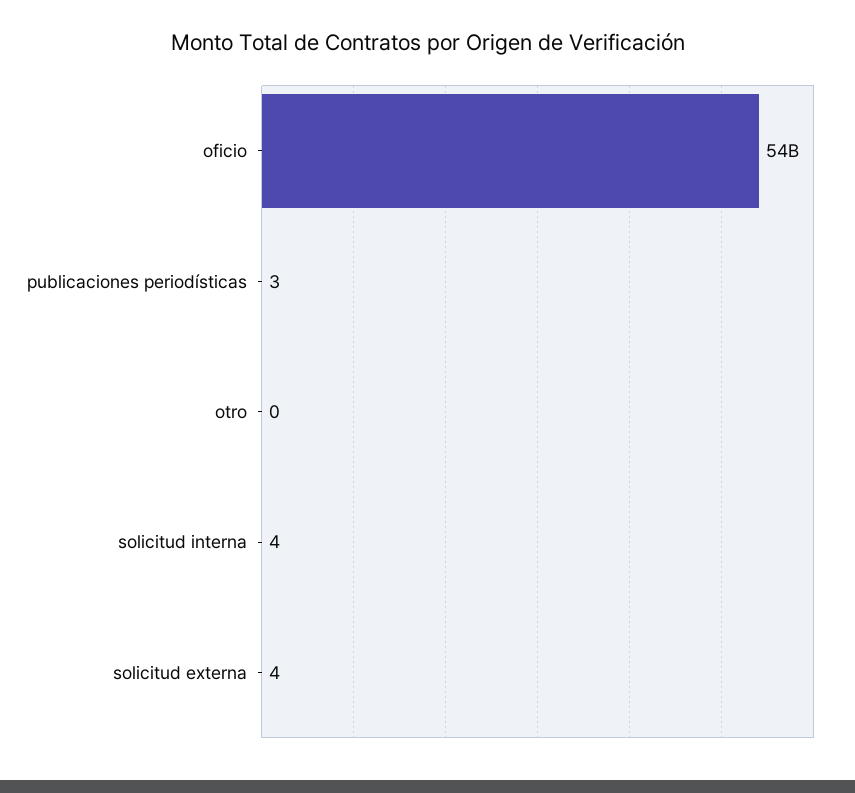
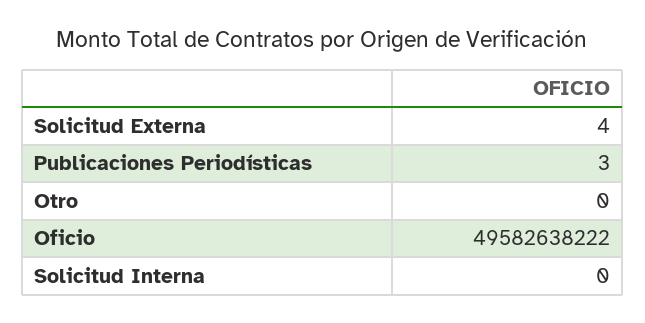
oficio: 54000000000 -> 49582638222
solicitud interna: 4 -> 0

